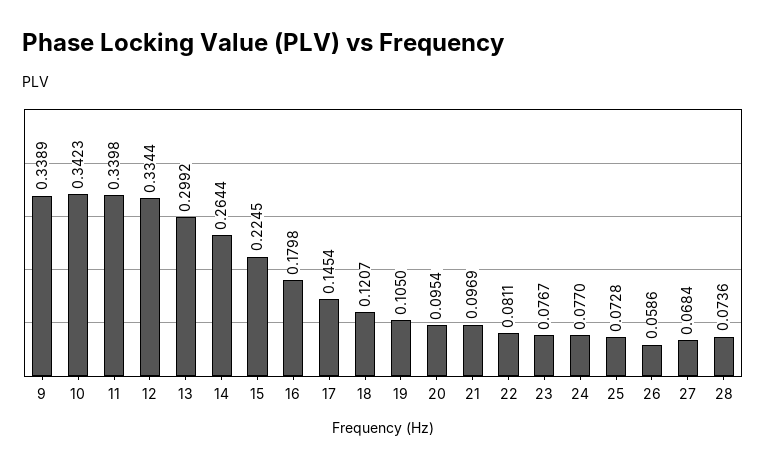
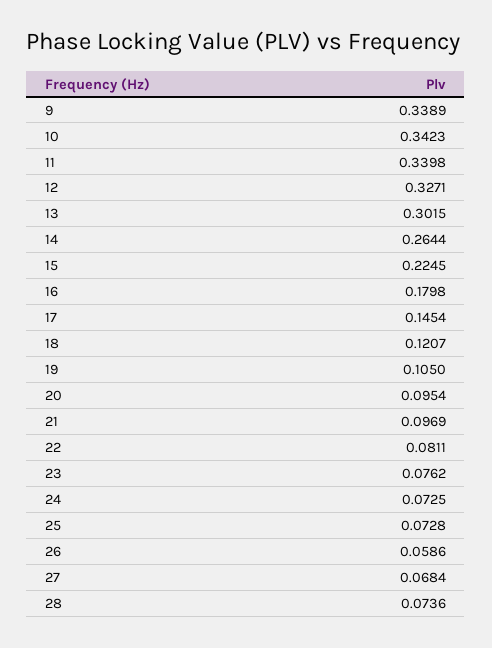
12: 0.3344 -> 0.3271
13: 0.2992 -> 0.3015
23: 0.0767 -> 0.0762
24: 0.077 -> 0.0725

